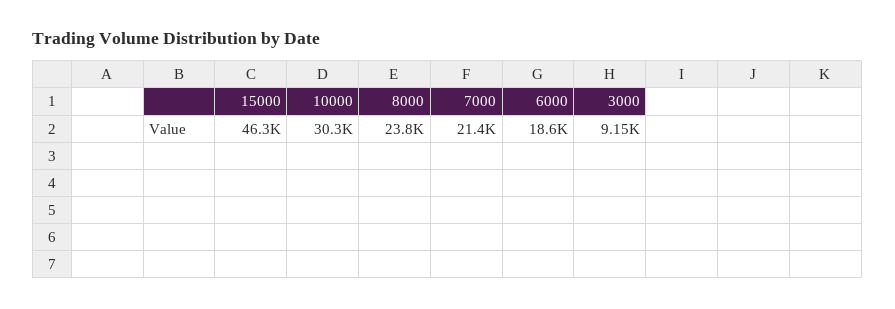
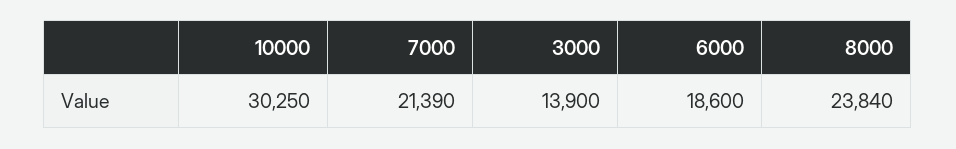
15000: 46300 -> none
3000: 9150 -> 13900

